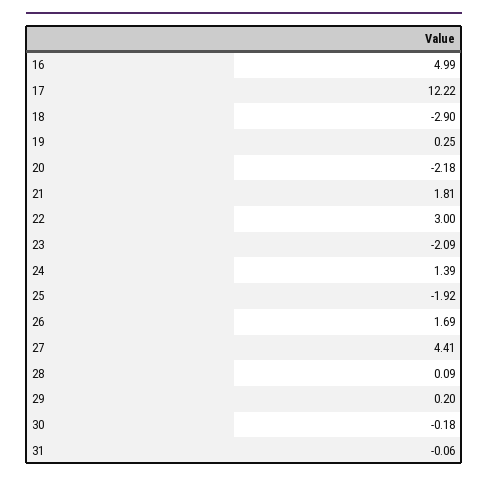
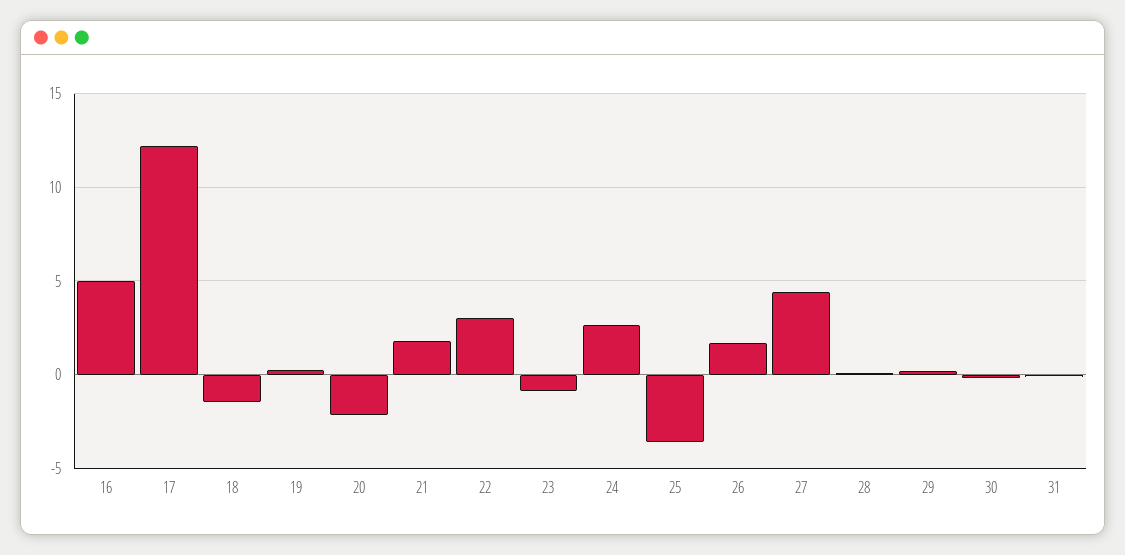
18: -2.9 -> -1.5
23: -2.09 -> -1
24: 1.39 -> 2.5
25: -1.92 -> -3.5

